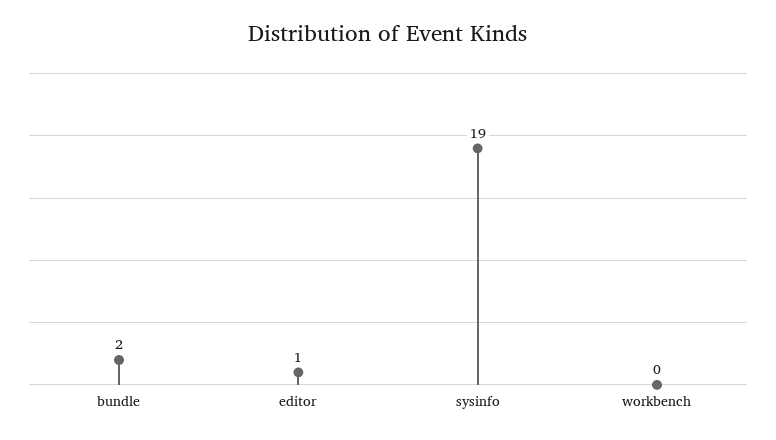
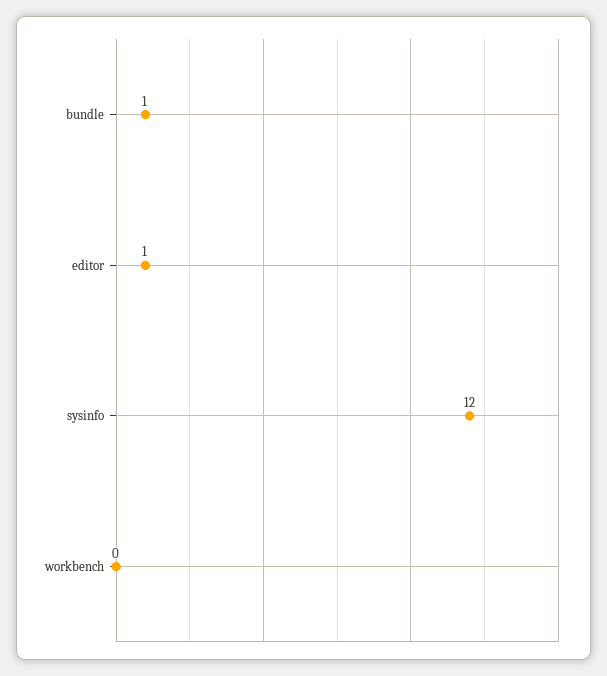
bundle: 2 -> 1
sysinfo: 19 -> 12

